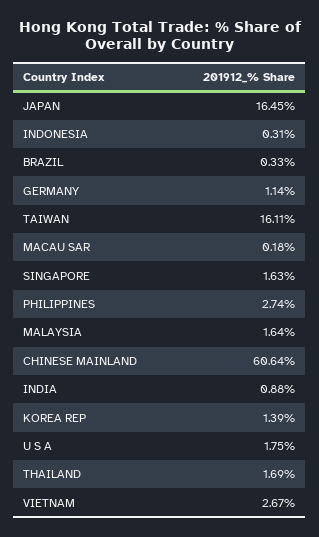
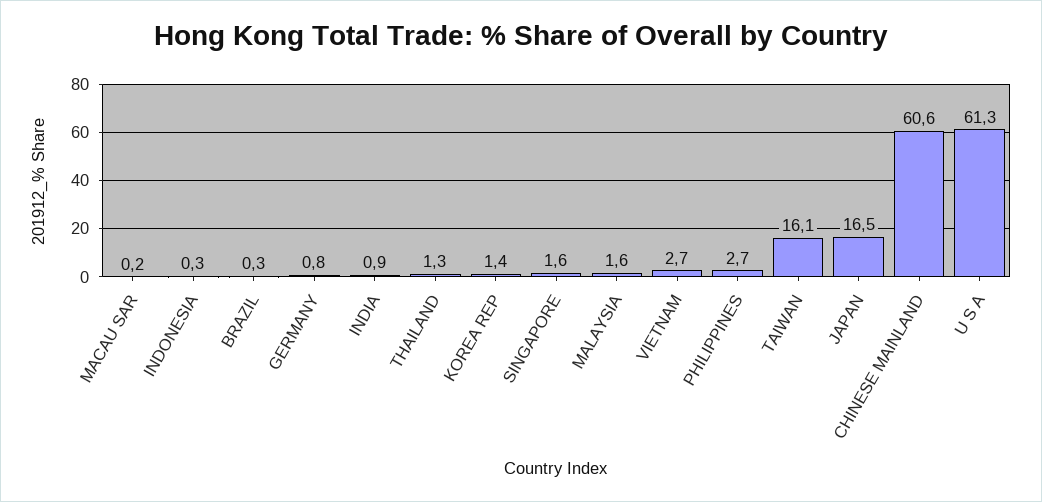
GERMANY: 1.14 -> 0.8
U S A: 1.75 -> 61.3
THAILAND: 1.69 -> 1.3

